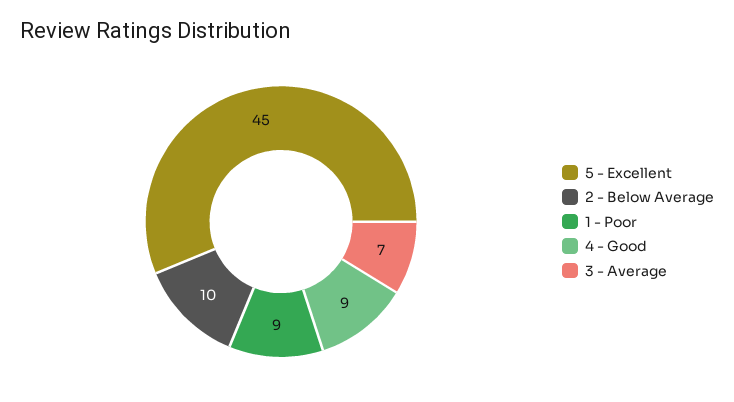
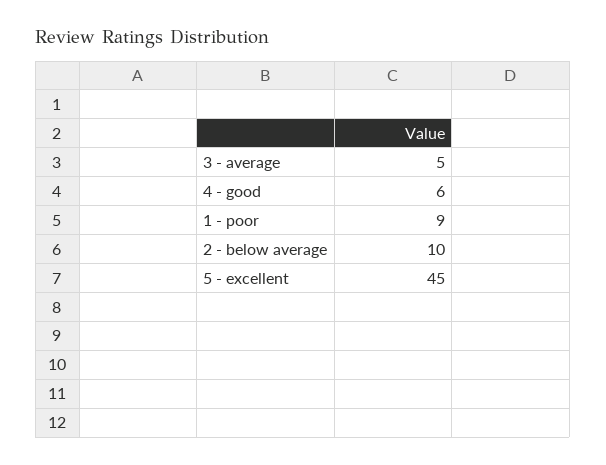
4 - Good: 9 -> 6
3 - Average: 7 -> 5

